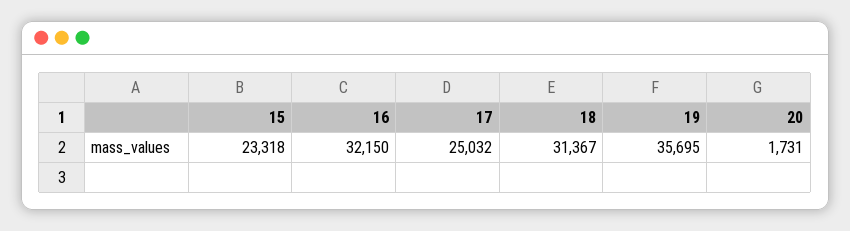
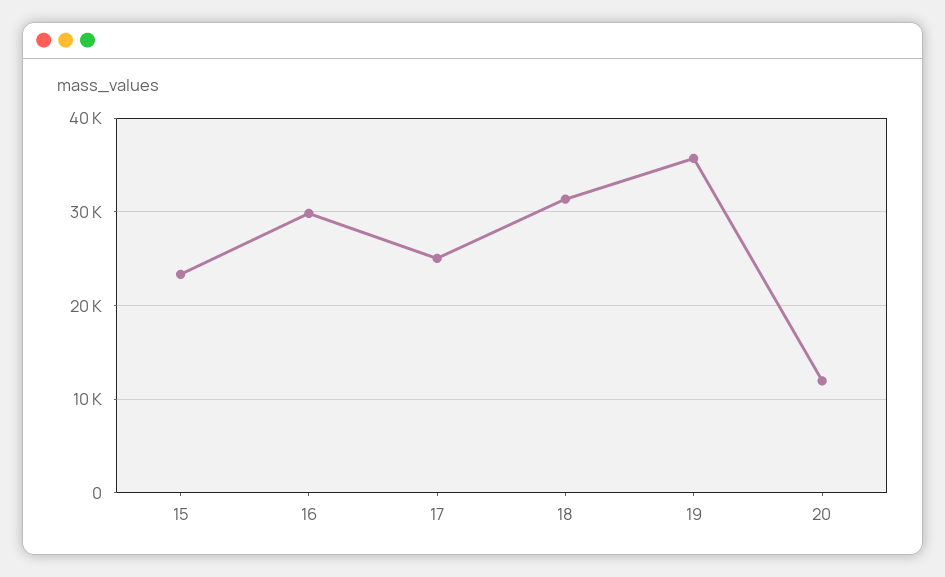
16: 32150 -> 30000
20: 1731 -> 12000

